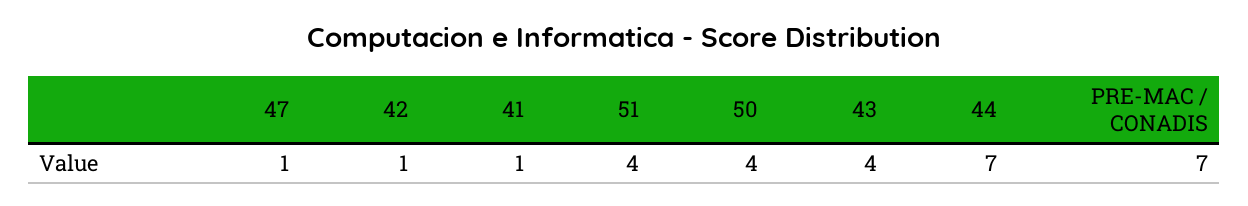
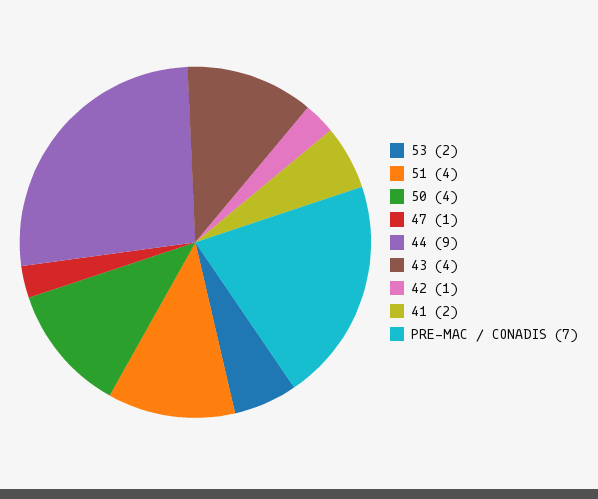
41: 1 -> 2
44: 7 -> 9
53: none -> 2

